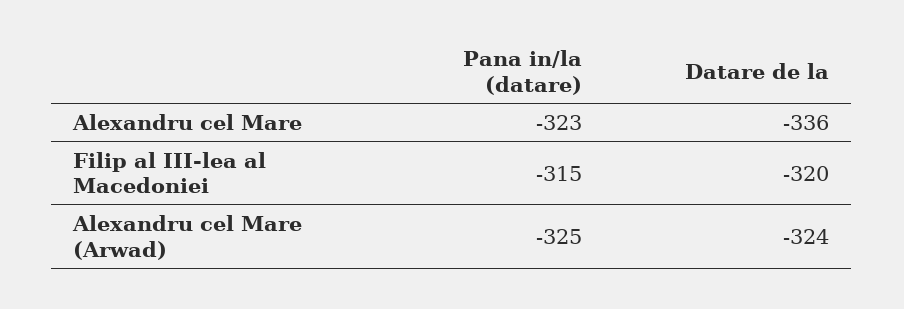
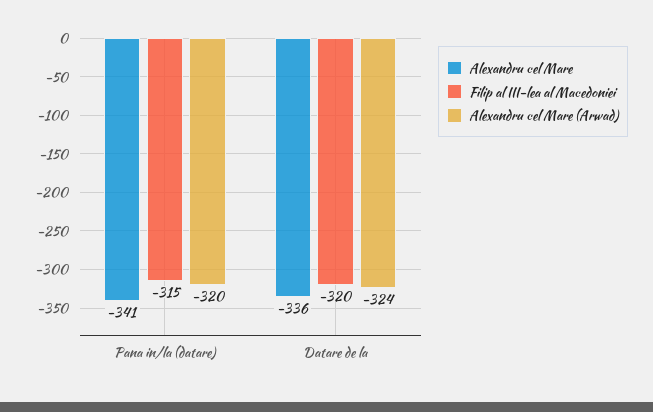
Alexandru cel Mare, Pana in/la (datare): -323 -> -341
Alexandru cel Mare (Arwad), Pana in/la (datare): -325 -> -320

